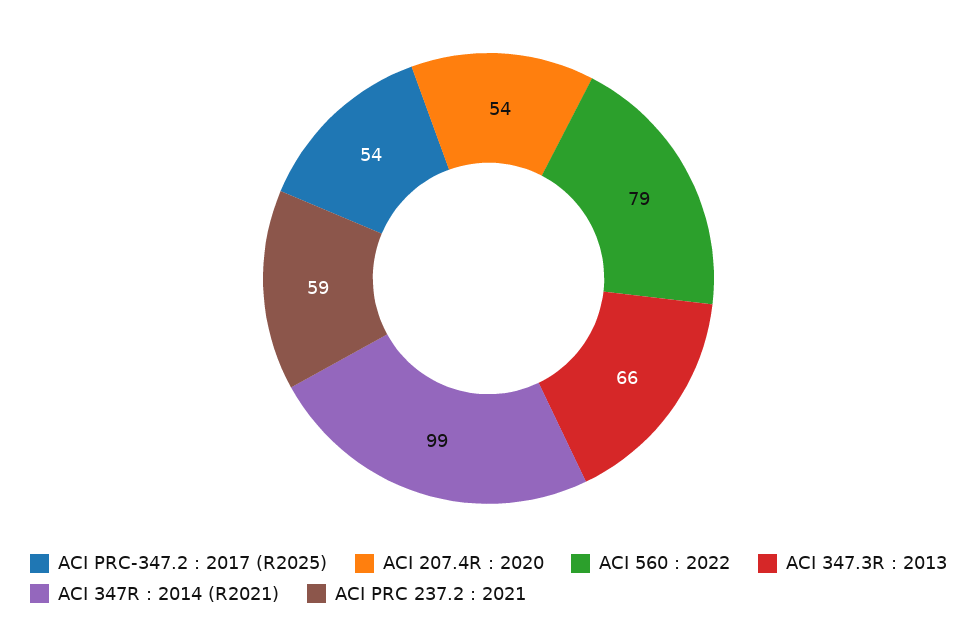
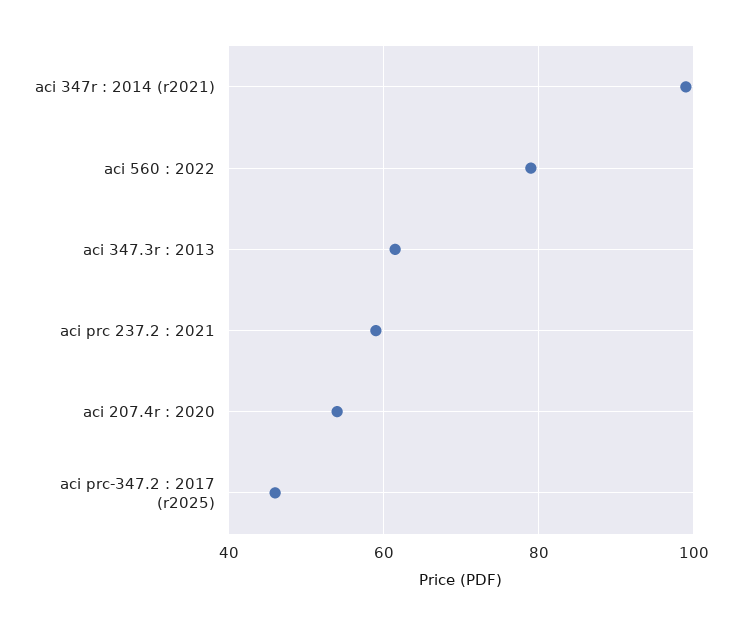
ACI PRC-347.2 : 2017 (R2025): 54 -> 46
ACI 347.3R : 2013: 66 -> 62

